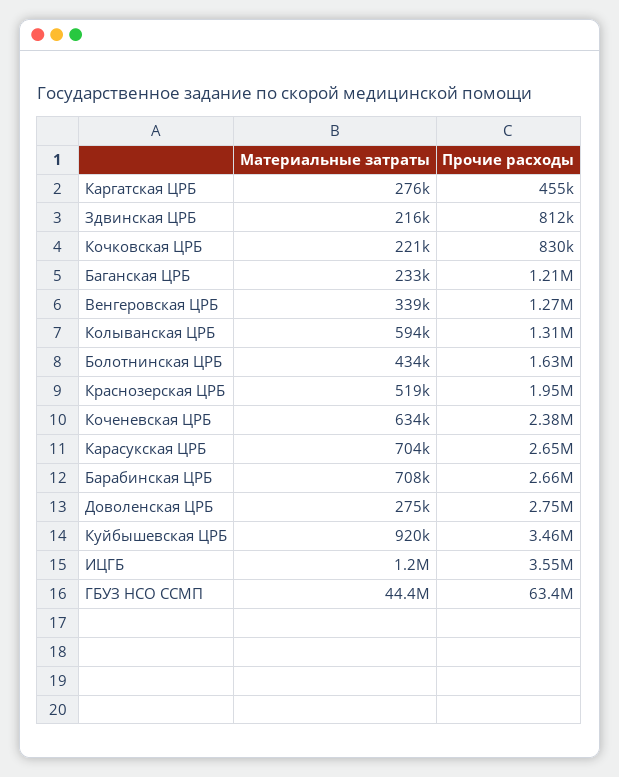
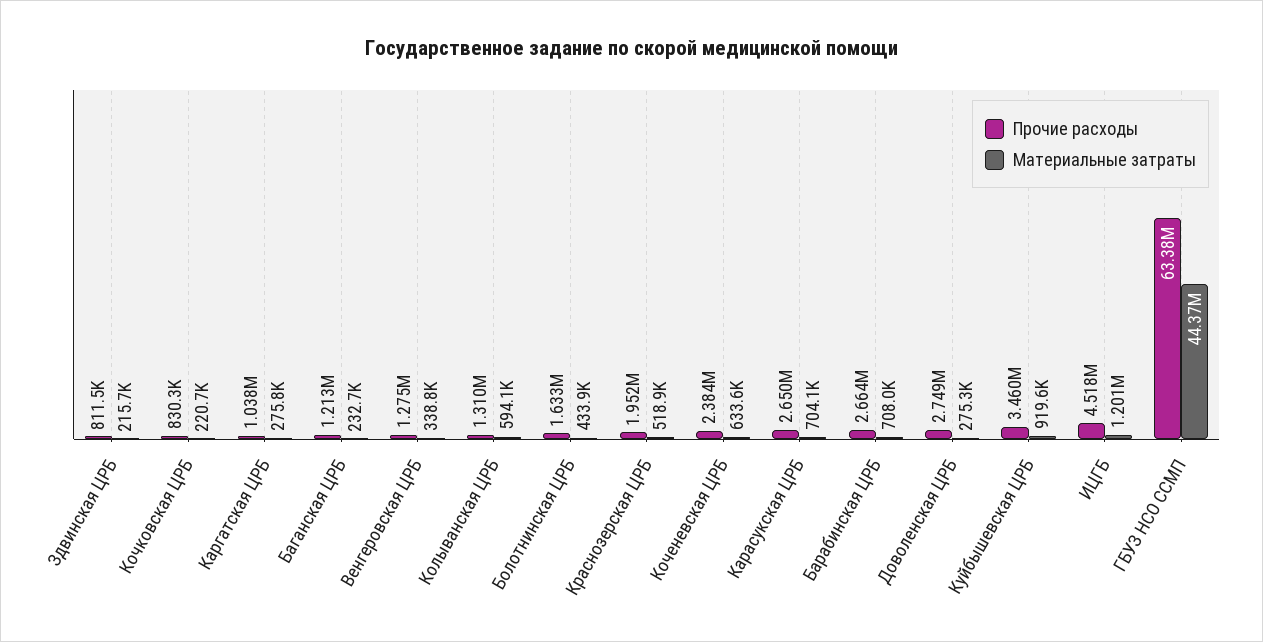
Прочие расходы, Каргатская ЦРБ: 455000 -> 1038000
Прочие расходы, ИЦГБ: 3550000 -> 4518000

